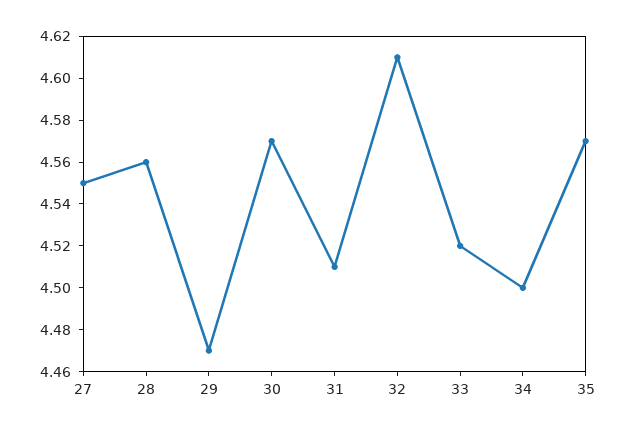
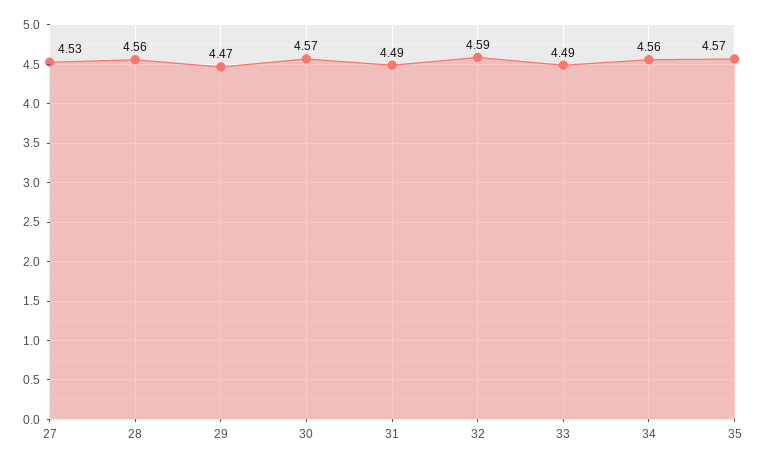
27: 4.55 -> 4.53
31: 4.51 -> 4.49
32: 4.61 -> 4.59
33: 4.52 -> 4.49
34: 4.5 -> 4.56

